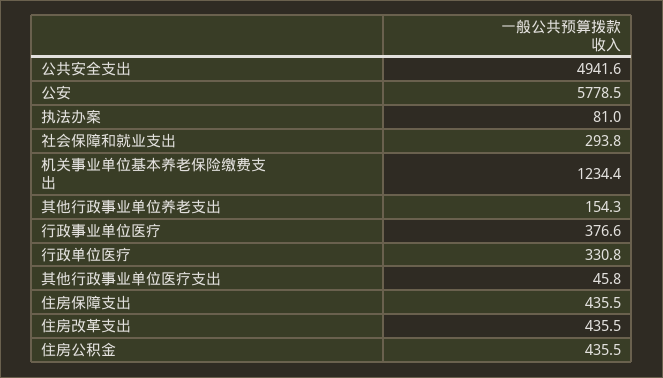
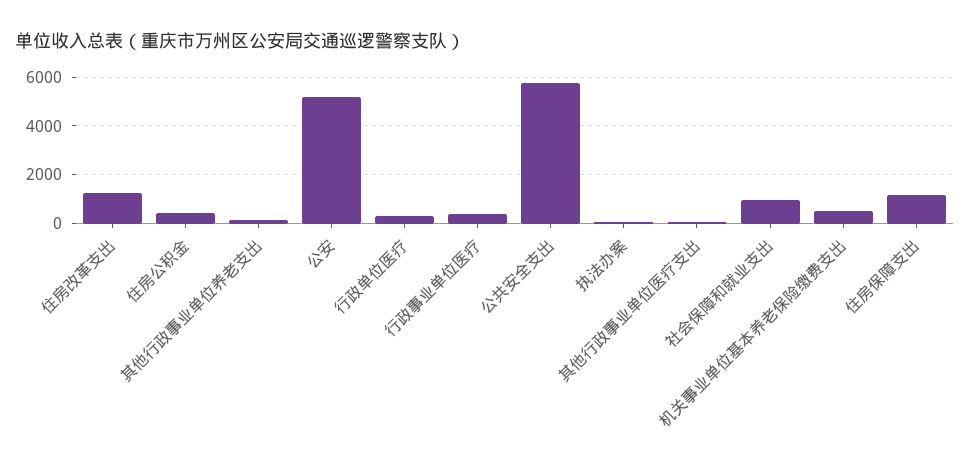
公共安全支出: 4941.6 -> 5750
公安: 5778.5 -> 5250
社会保障和就业支出: 293.8 -> 1000
机关事业单位基本养老保险缴费支出: 1234.4 -> 500
住房保障支出: 435.5 -> 1250
住房改革支出: 435.5 -> 1250

